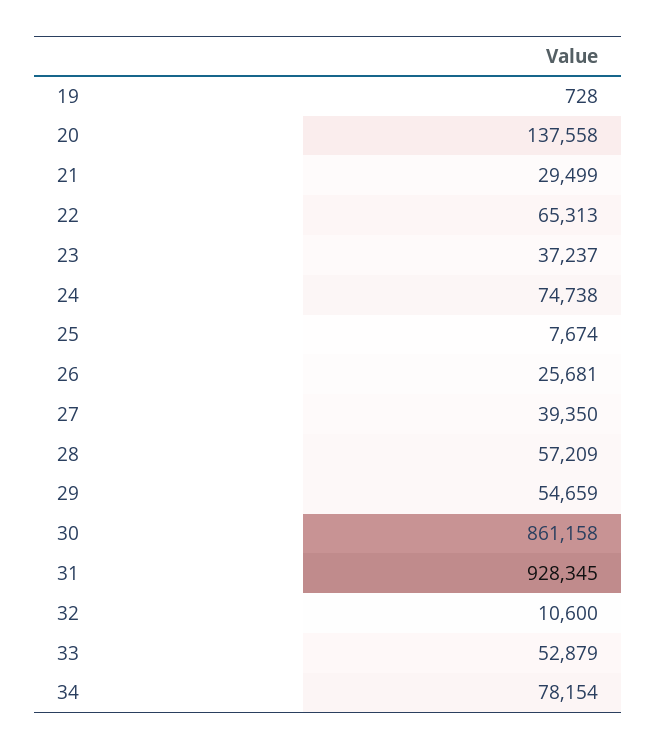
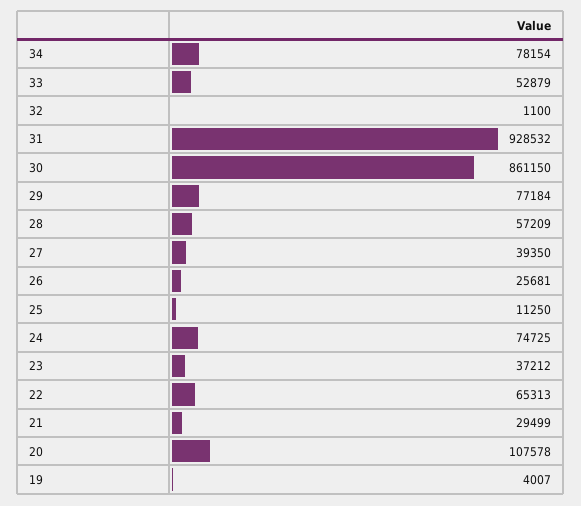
19: 728 -> 4007
20: 137558 -> 107578
23: 37237 -> 37212
24: 74738 -> 74725
25: 7674 -> 11250
29: 54659 -> 77184
30: 861158 -> 861150
31: 928345 -> 928532
32: 10600 -> 1100

